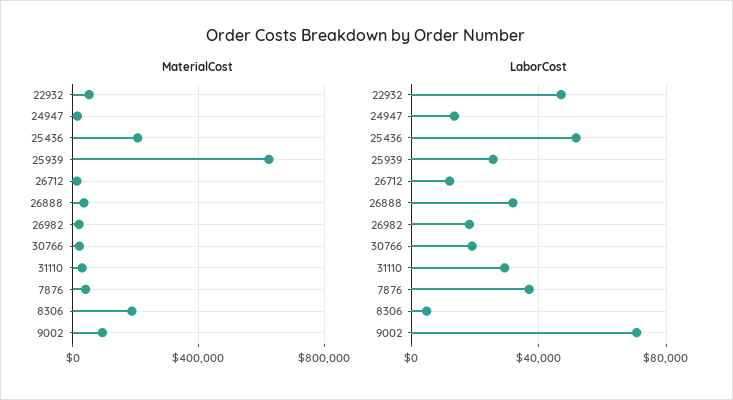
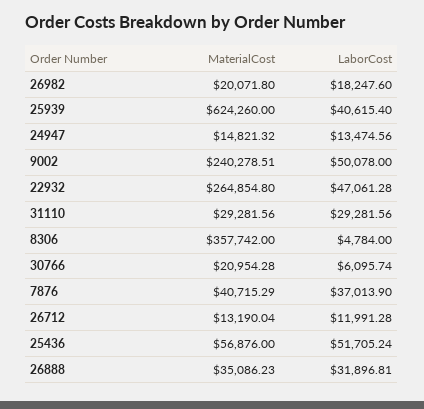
MaterialCost, 22932: 50000 -> 264854.8
MaterialCost, 25436: 200000 -> 56876
MaterialCost, 8306: 200000 -> 357742
MaterialCost, 9002: 100000 -> 240278.51
LaborCost, 25939: 25000 -> 40615.4
LaborCost, 30766: 20000 -> 6095.74
LaborCost, 9002: 70000 -> 50078

